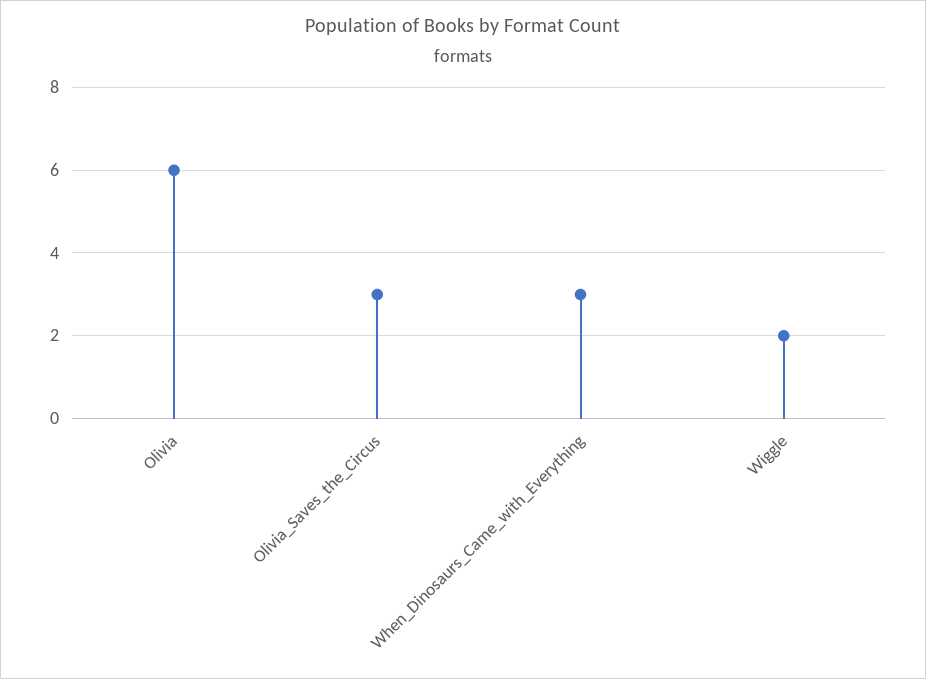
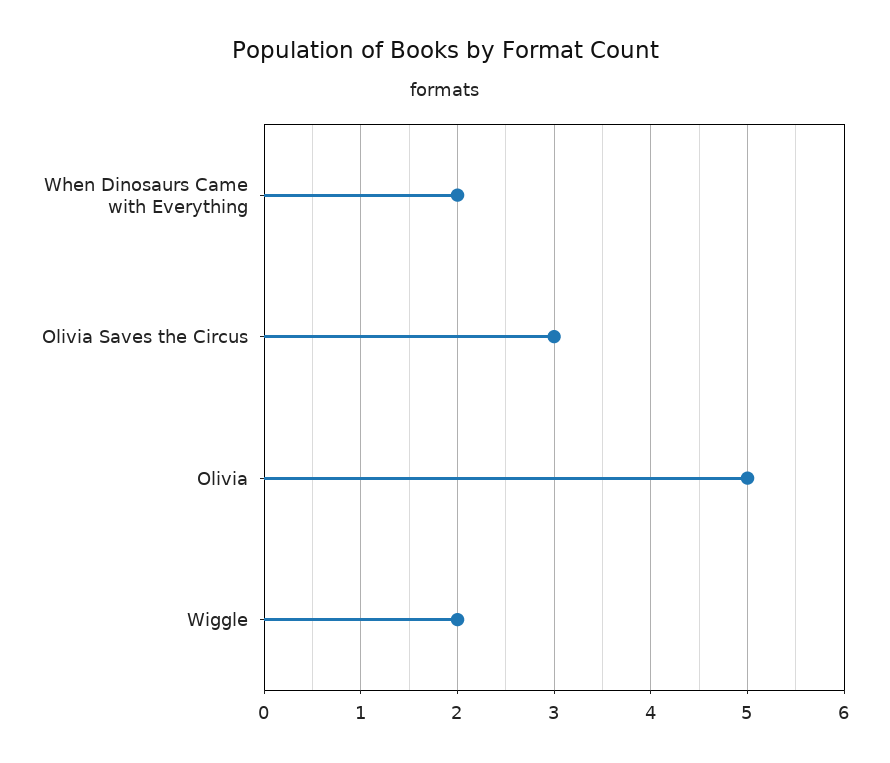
Olivia: 6 -> 5
When_Dinosaurs_Came_with_Everything: 3 -> 2

